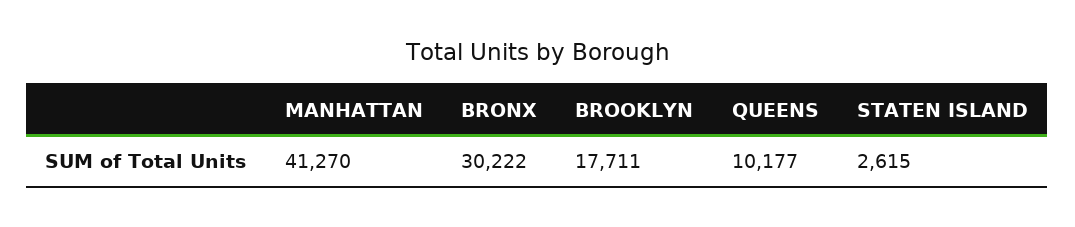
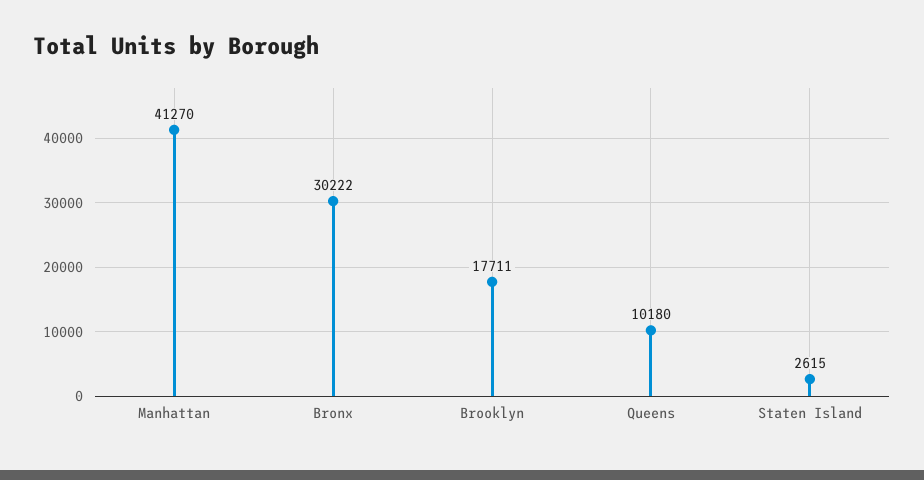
QUEENS: 10177 -> 10180

